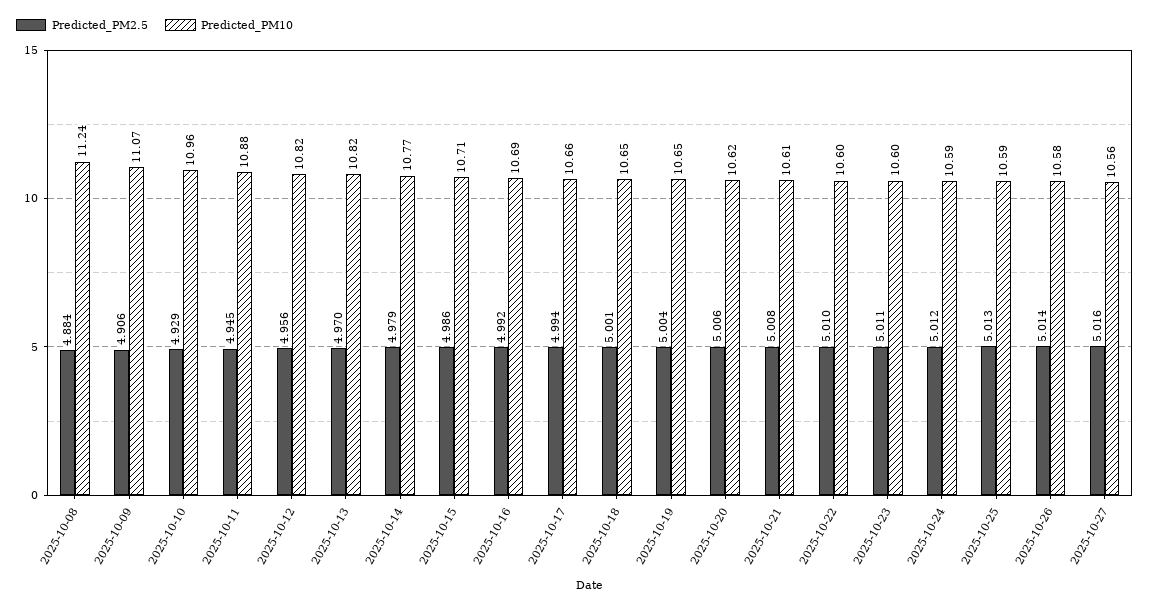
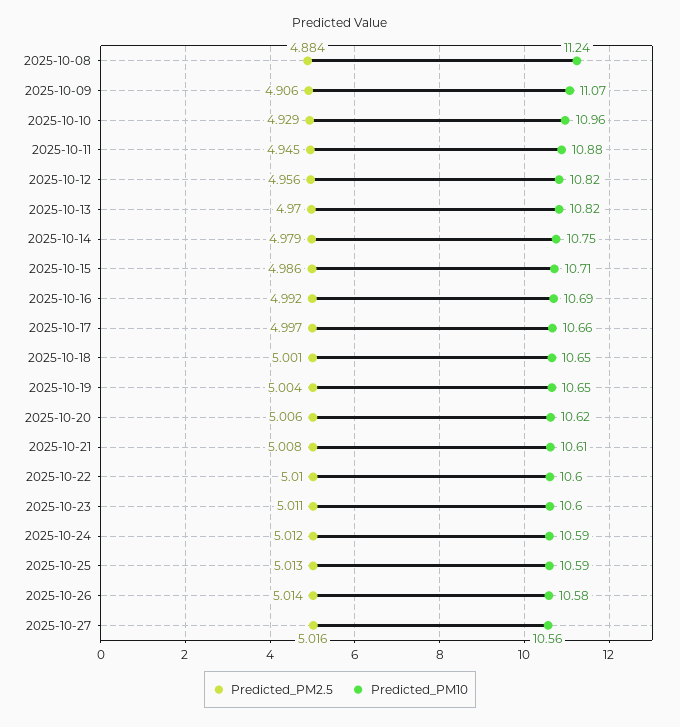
Predicted_PM10, 2025-10-14: 10.77 -> 10.75
Predicted_PM2.5, 2025-10-17: 4.994 -> 4.997

